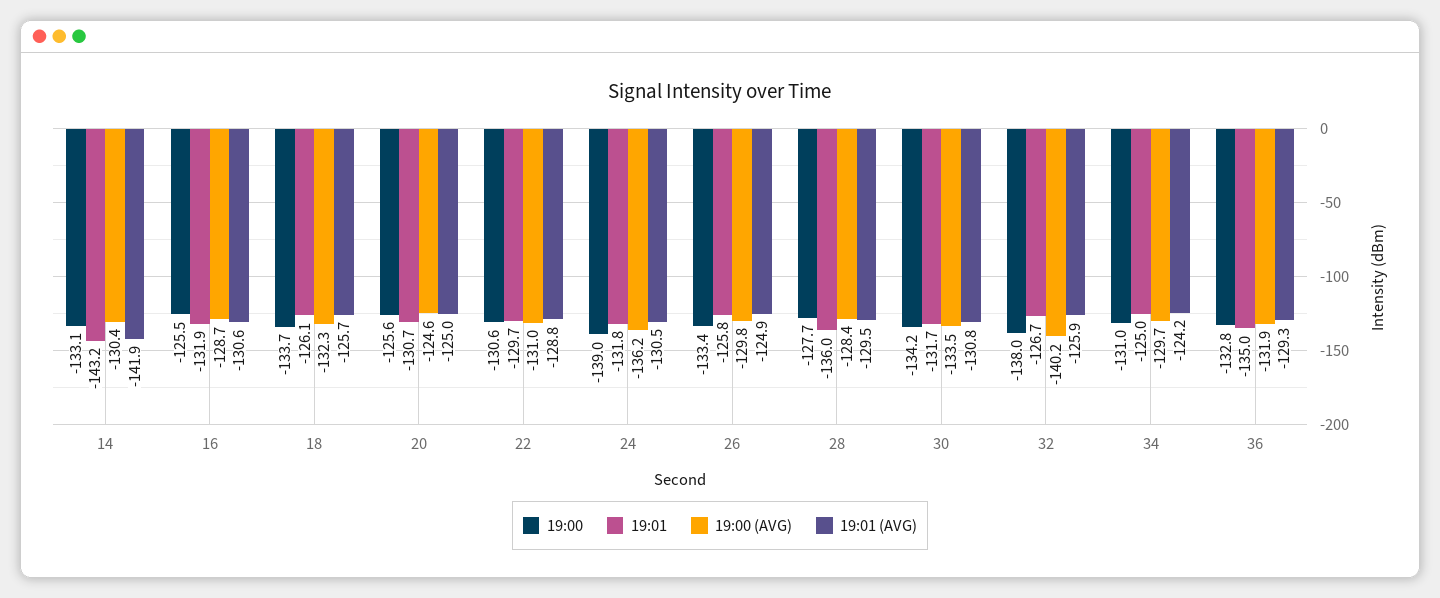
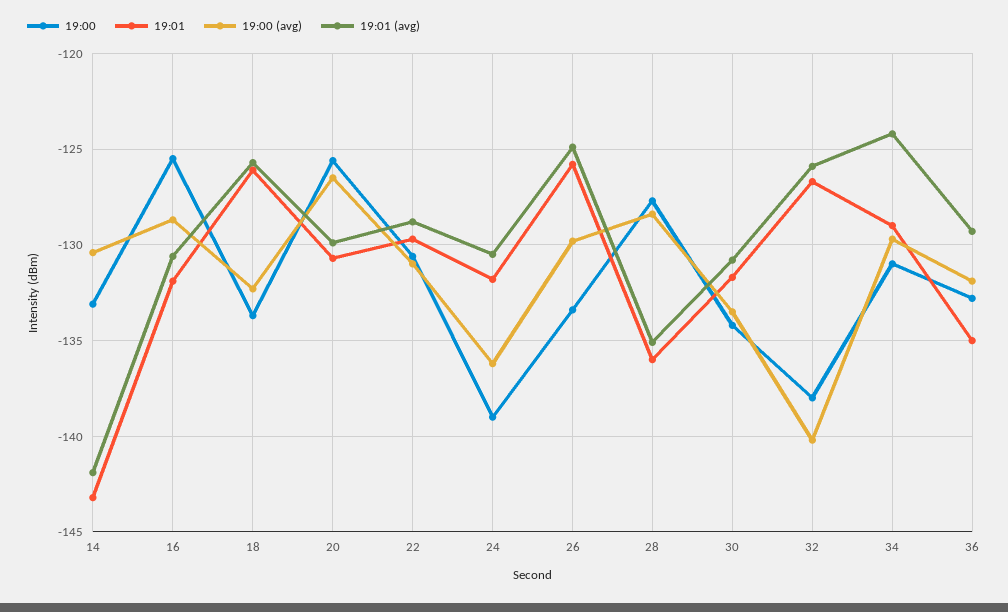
19:00 (AVG), 20: -124.6 -> -126.5
19:01 (AVG), 20: -125 -> -130
19:01 (AVG), 28: -129.5 -> -135
19:01, 34: -125 -> -129

